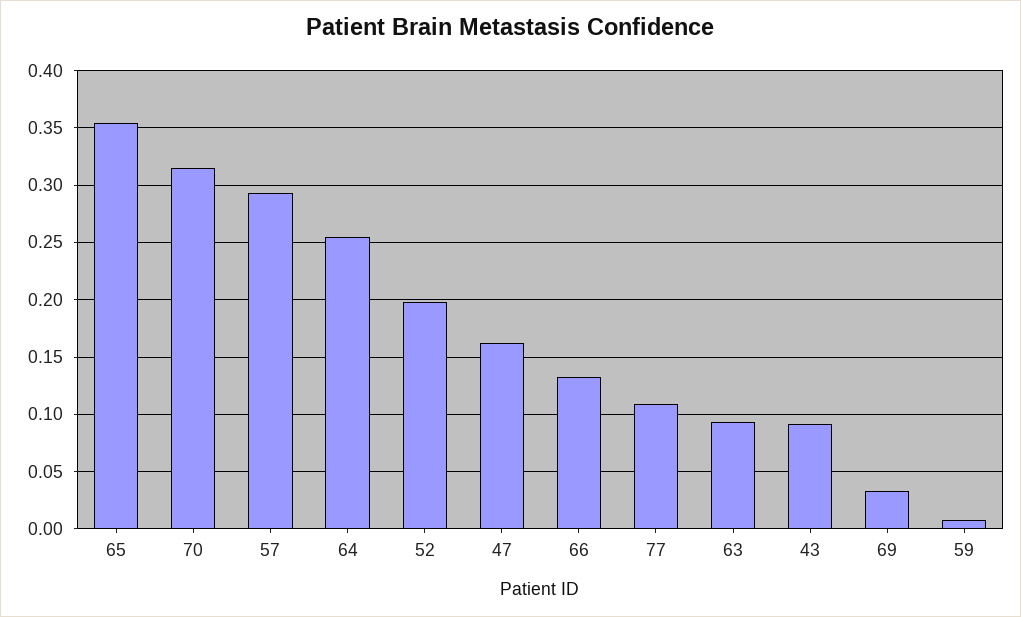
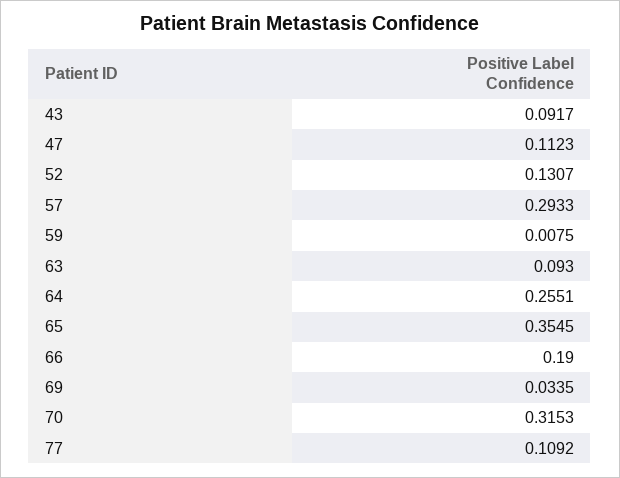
52: 0.2 -> 0.1307
47: 0.16 -> 0.1123
66: 0.13 -> 0.19

